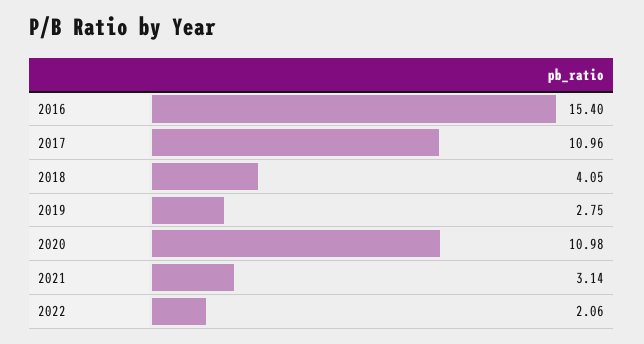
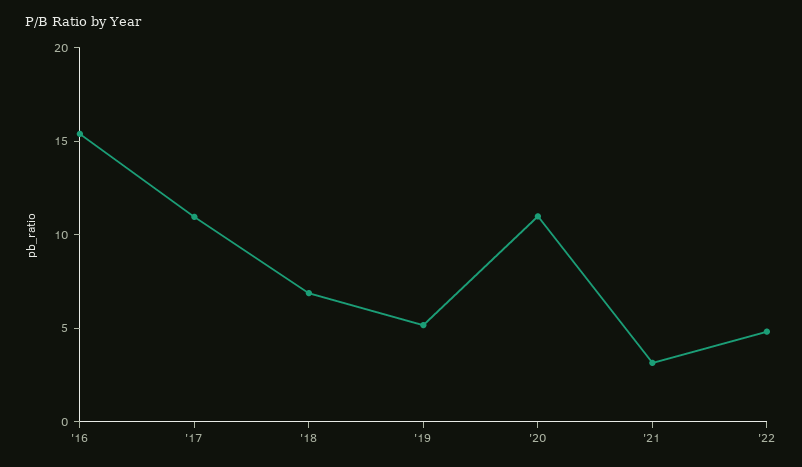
2018: 4.05 -> 7
2019: 2.75 -> 5
2022: 2.06 -> 5

